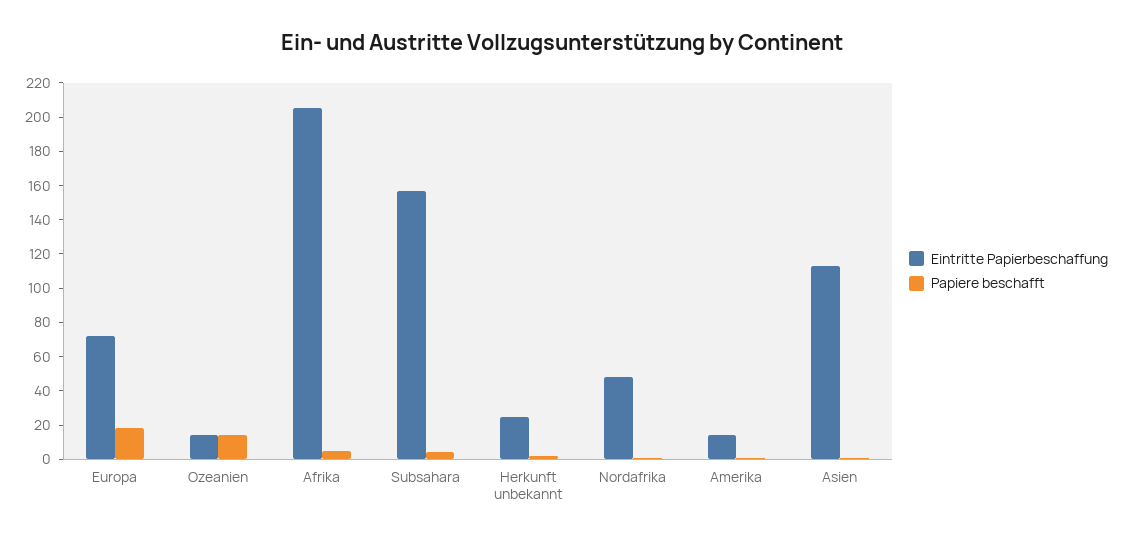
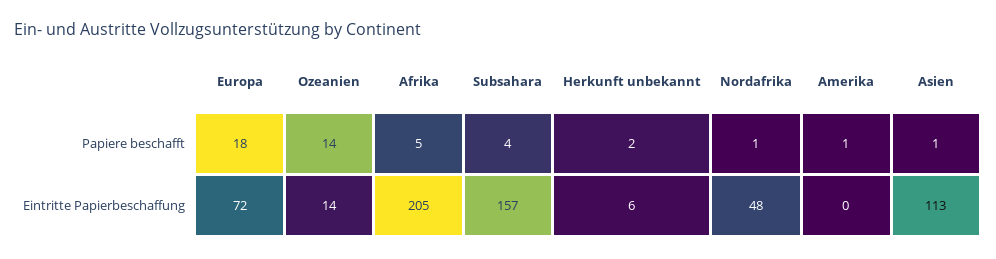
Eintritte Papierbeschaffung, Herkunft unbekannt: 25 -> 6
Eintritte Papierbeschaffung, Amerika: 15 -> 0

